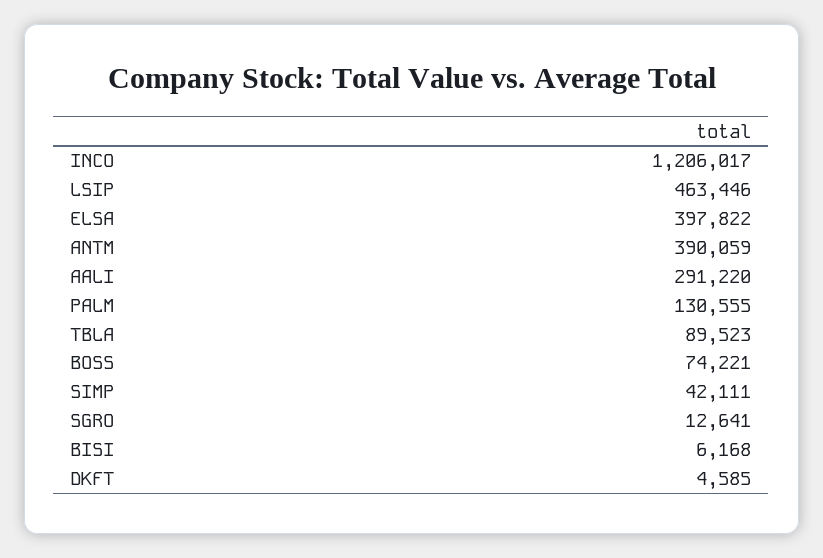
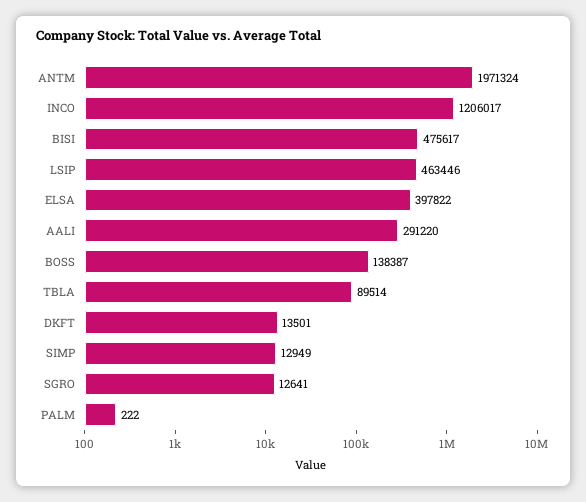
ANTM: 390059 -> 1971324
PALM: 130555 -> 222
TBLA: 89523 -> 89514
BOSS: 74221 -> 138387
SIMP: 42111 -> 12949
BISI: 6168 -> 475617
DKFT: 4585 -> 13501

